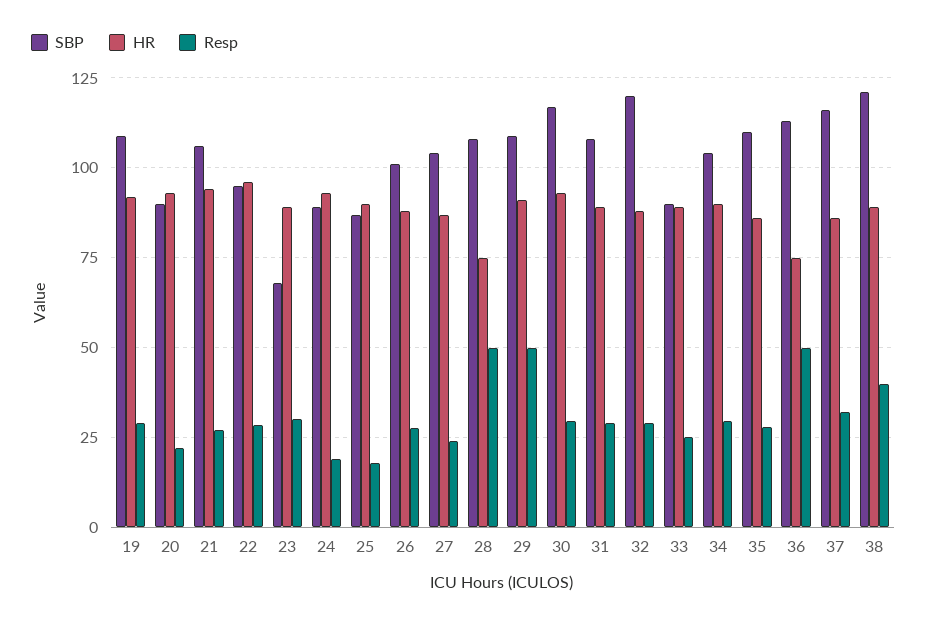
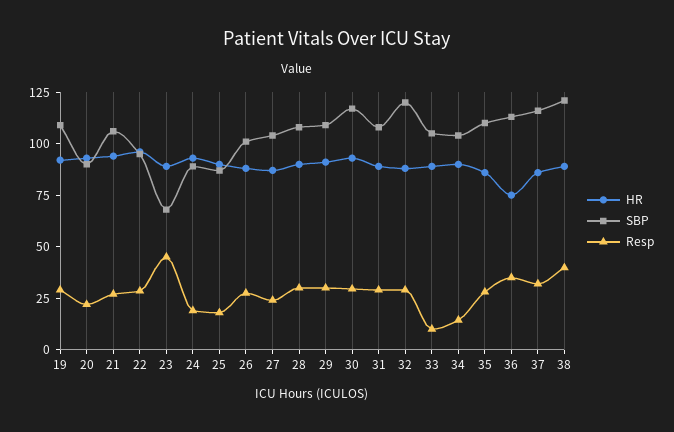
Resp, 23: 30 -> 45
HR, 28: 75 -> 90
Resp, 28: 50 -> 30
Resp, 29: 50 -> 30
SBP, 33: 90 -> 105
Resp, 33: 25 -> 10
Resp, 34: 30 -> 15
Resp, 36: 50 -> 35

